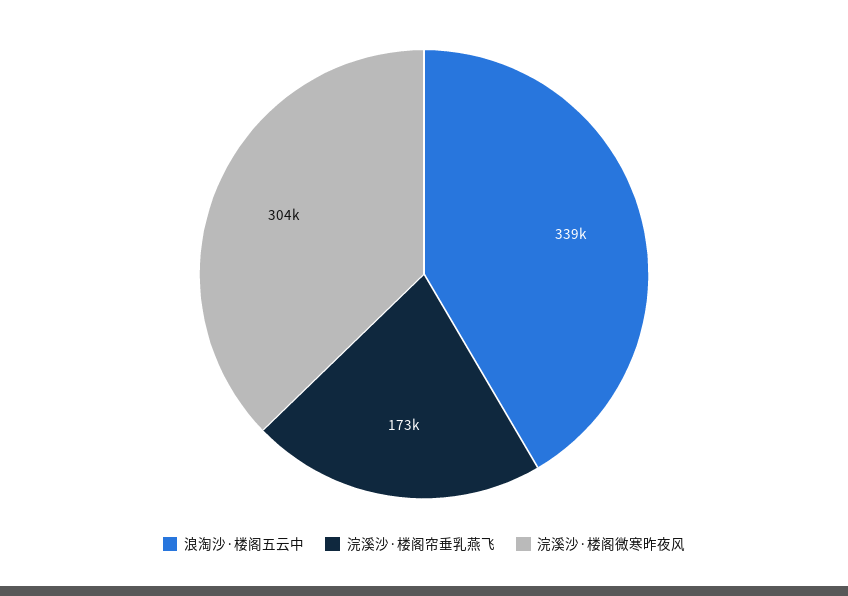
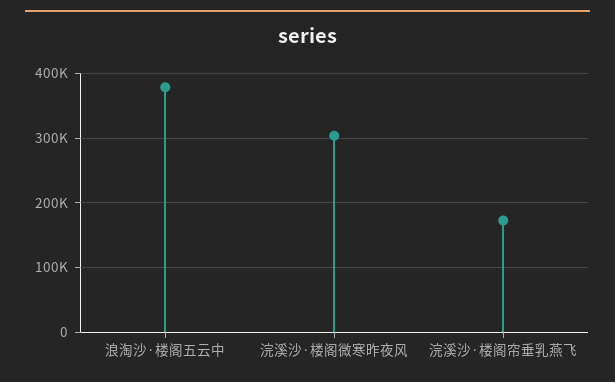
浪淘沙·楼阁五云中: 339000 -> 380000

